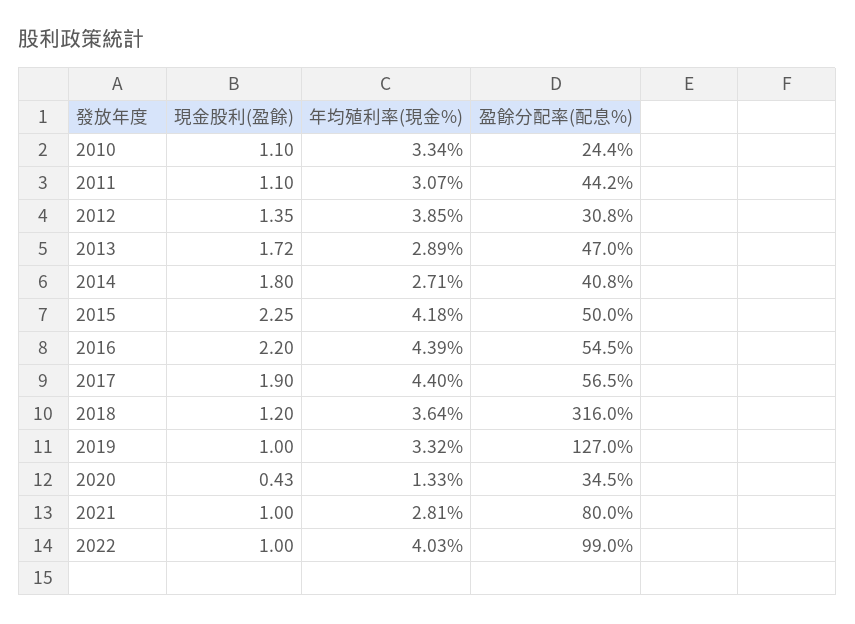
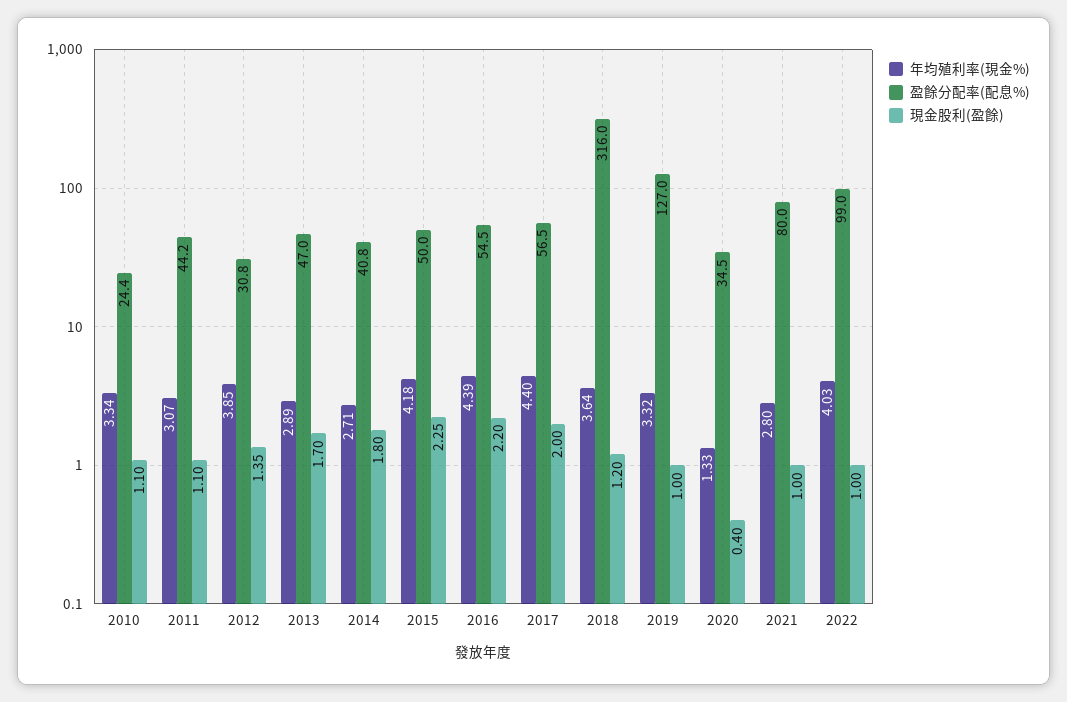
現金股利(盈餘), 2013: 1.72 -> 1.7
現金股利(盈餘), 2017: 1.9 -> 2
現金股利(盈餘), 2020: 0.43 -> 0.4
年均殖利率(現金%), 2021: 2.81 -> 2.8

